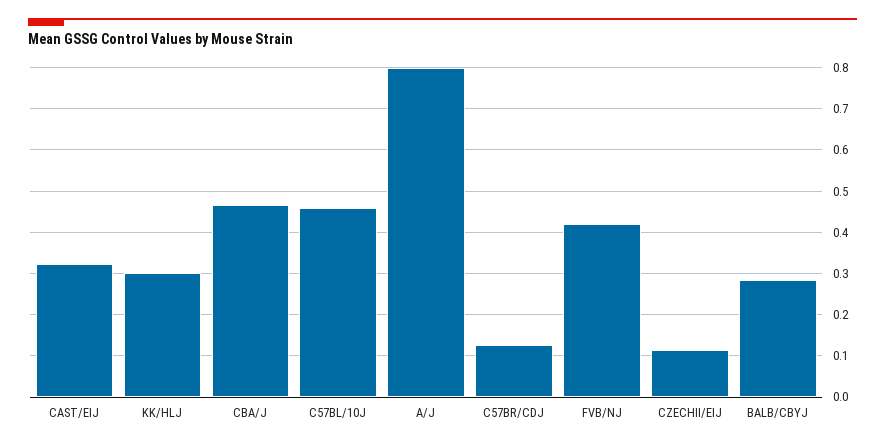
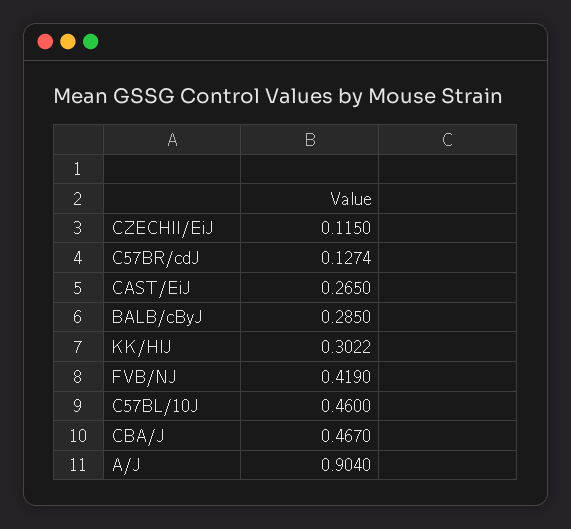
CAST/EIJ: 0.32 -> 0.265
A/J: 0.8 -> 0.904

